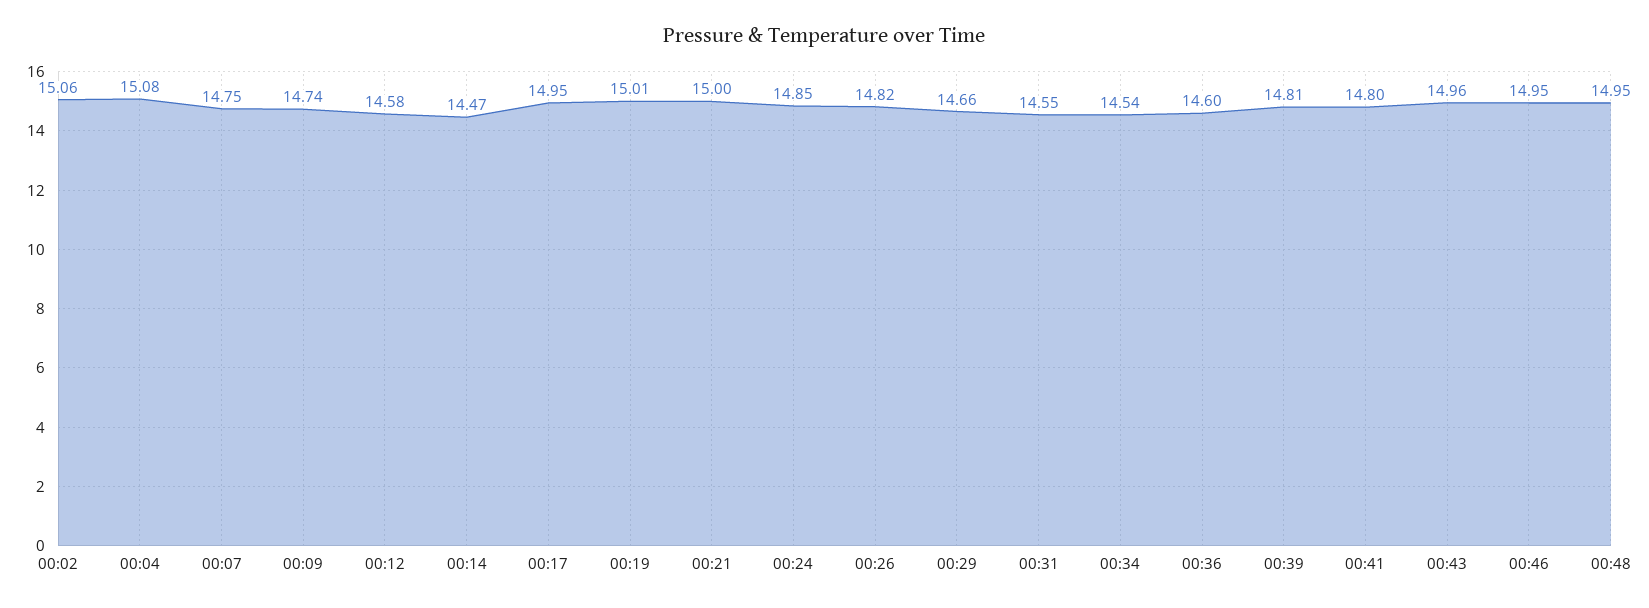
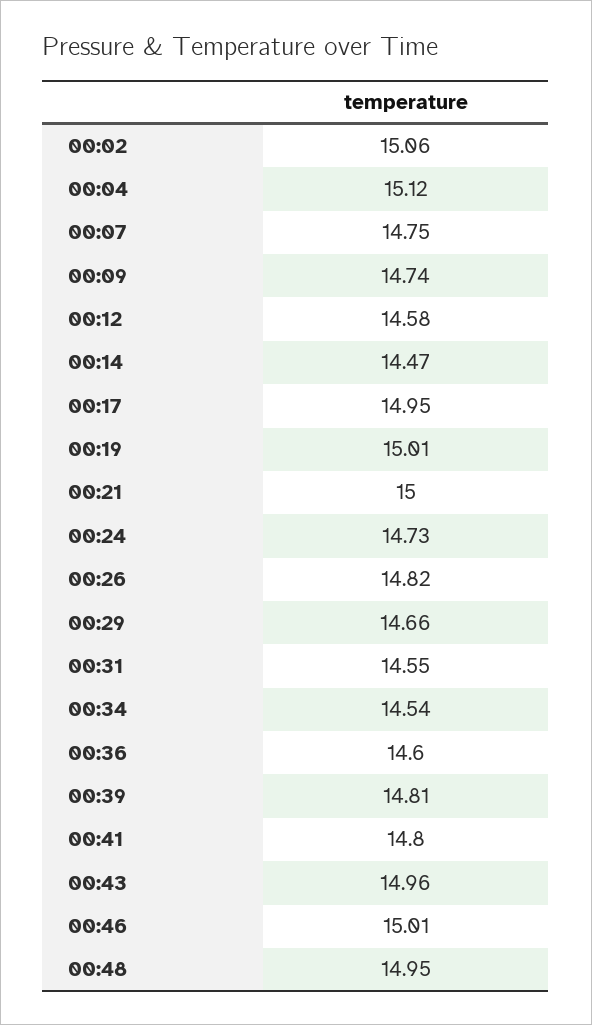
00:04: 15.08 -> 15.12
00:24: 14.85 -> 14.73
00:46: 14.95 -> 15.01

